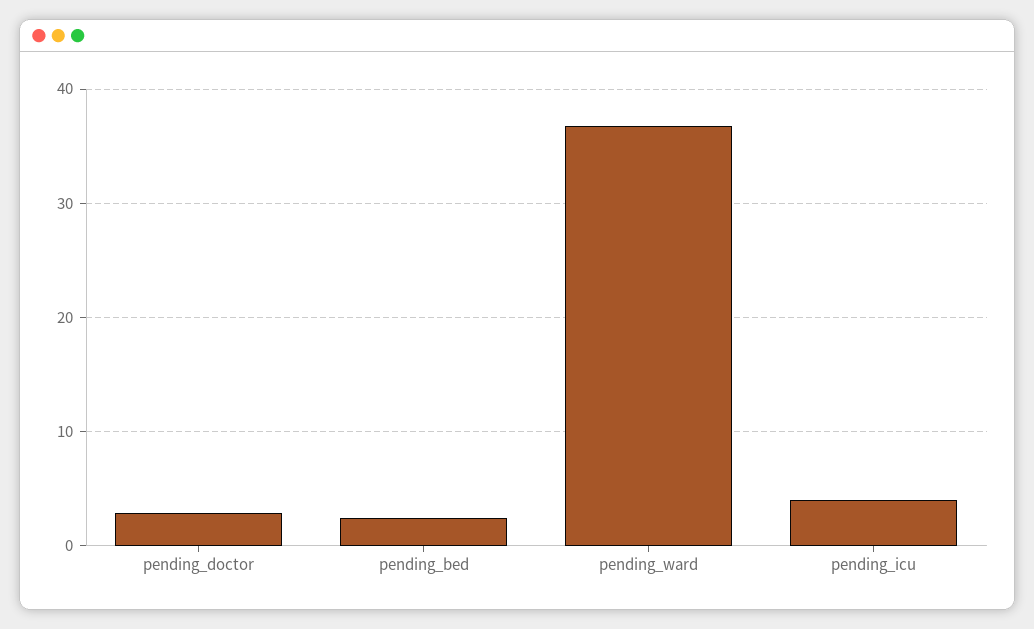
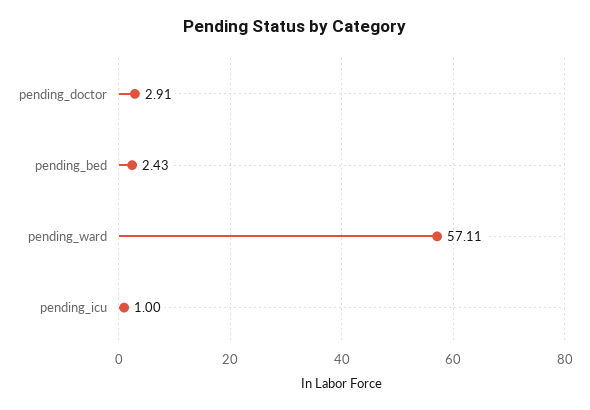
pending_ward: 37 -> 57.11
pending_icu: 4 -> 1

